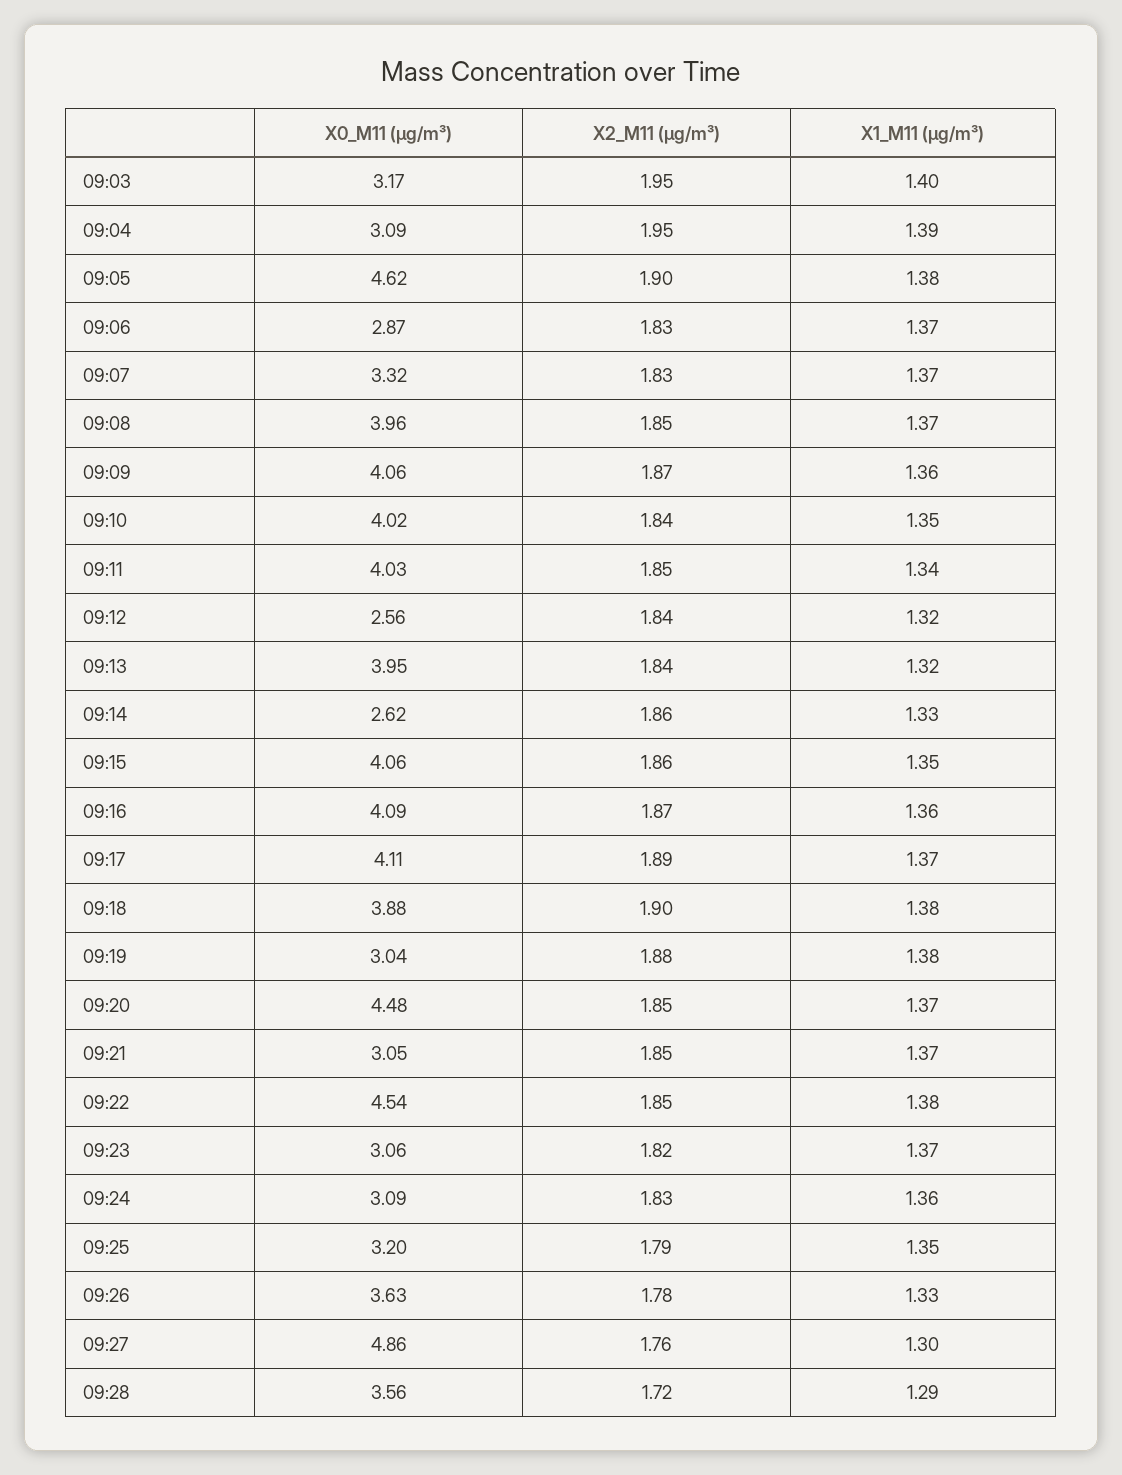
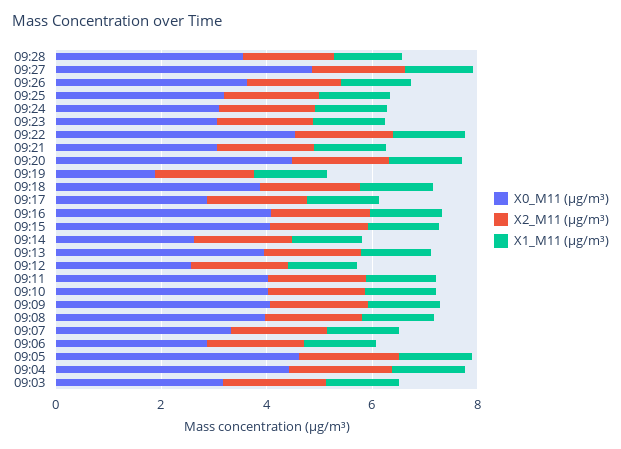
X0_M11 (μg/m³), 09:04: 3.09 -> 4.5
X0_M11 (μg/m³), 09:17: 4.11 -> 3
X0_M11 (μg/m³), 09:19: 3.04 -> 2

